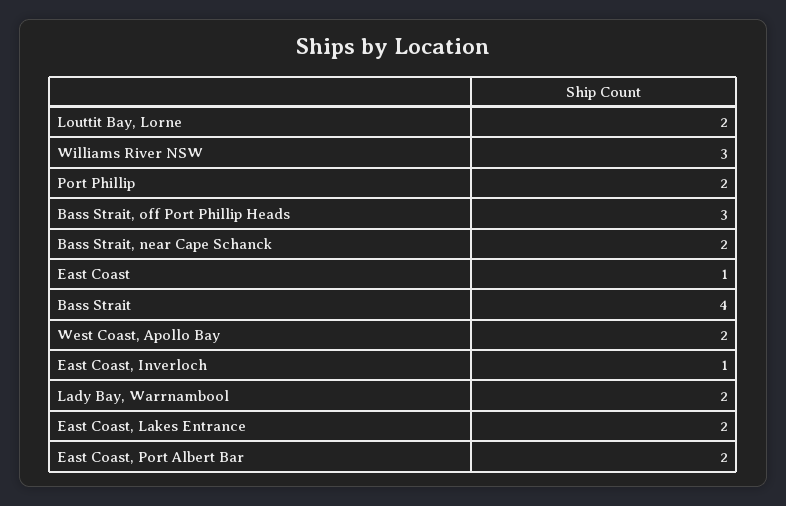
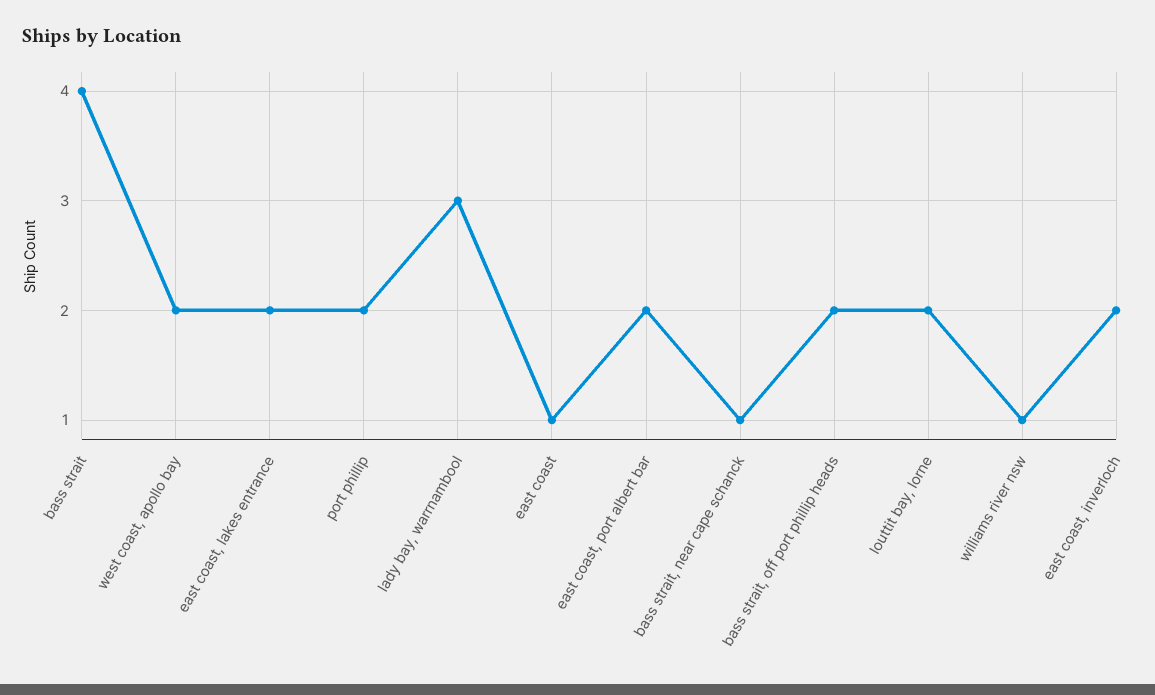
Williams River NSW: 3 -> 1
Bass Strait, off Port Phillip Heads: 3 -> 2
Bass Strait, near Cape Schanck: 2 -> 1
East Coast, Inverloch: 1 -> 2
Lady Bay, Warrnambool: 2 -> 3

